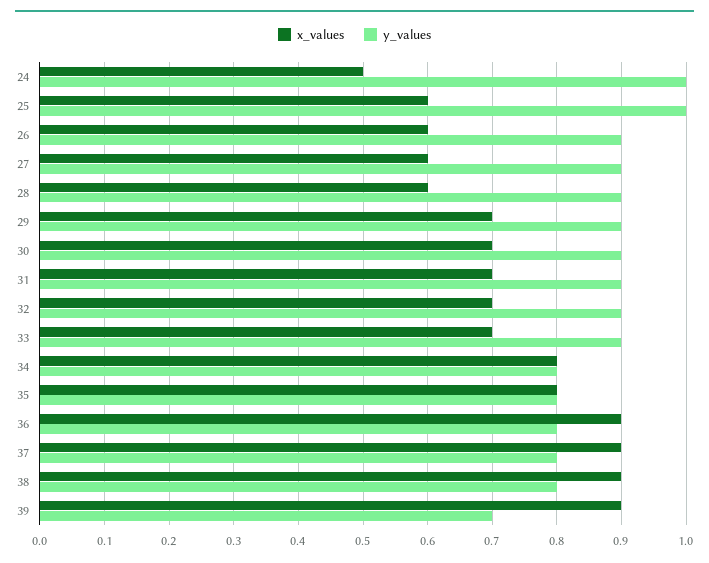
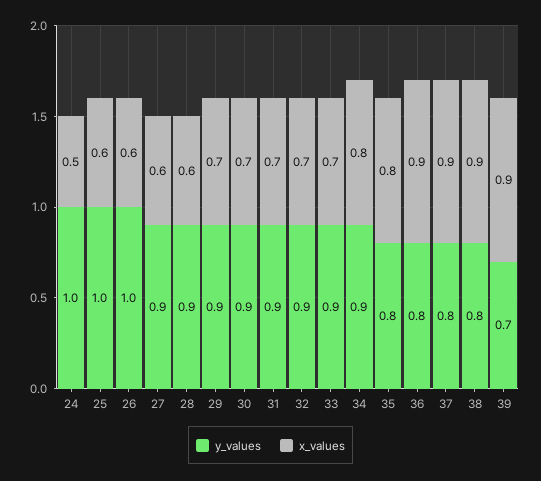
y_values, 26: 0.9 -> 1
y_values, 34: 0.8 -> 0.9

